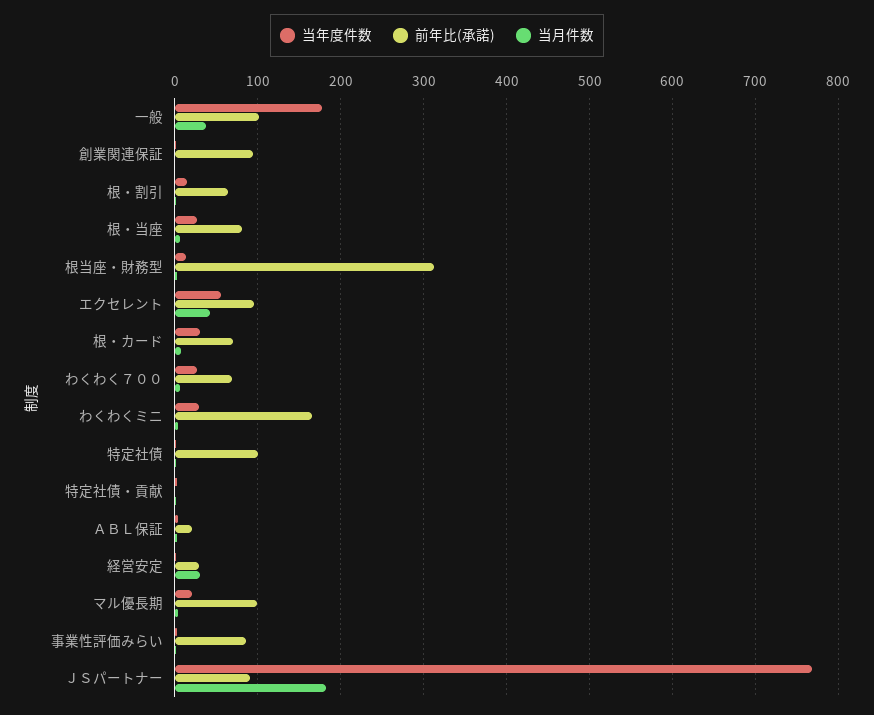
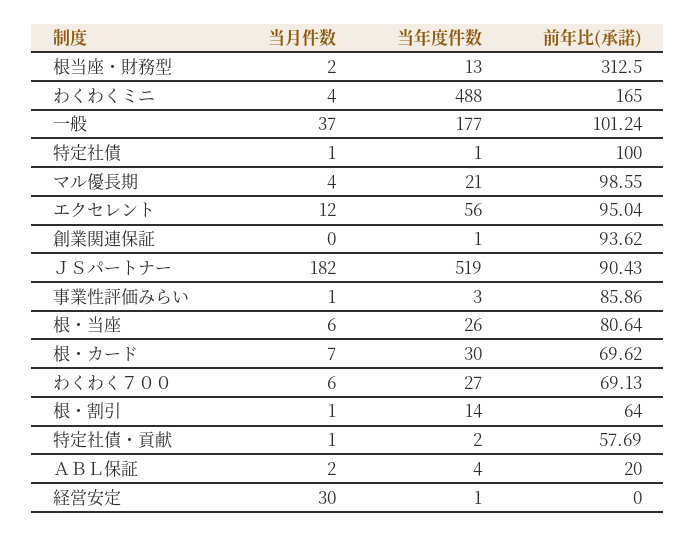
当月件数, エクセレント: 40 -> 12
当年度件数, わくわくミニ: 30 -> 488
前年比(承諾), 特定社債・貢献: 0 -> 57.69
前年比(承諾), 経営安定: 30 -> 0
当年度件数, ＪＳパートナー: 770 -> 519

